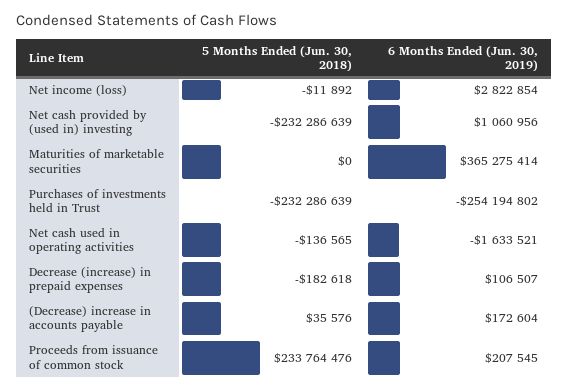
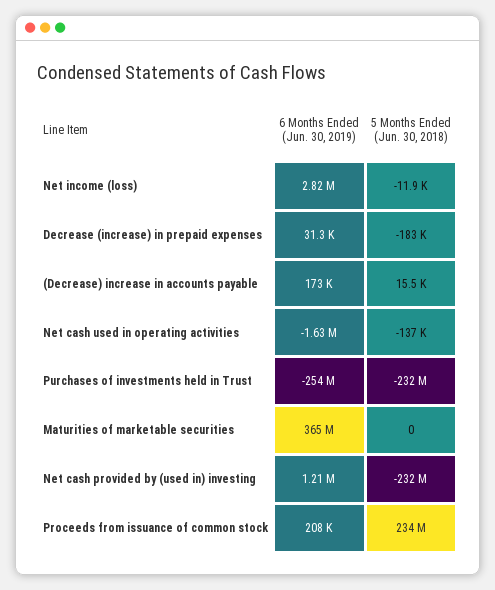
6 Months Ended (Jun. 30, 2019), Net cash provided by (used in) investing: 1060956 -> 1210000
6 Months Ended (Jun. 30, 2019), Decrease (increase) in prepaid expenses: 106507 -> 31300
5 Months Ended (Jun. 30, 2018), (Decrease) increase in accounts payable: 35576 -> 15500

